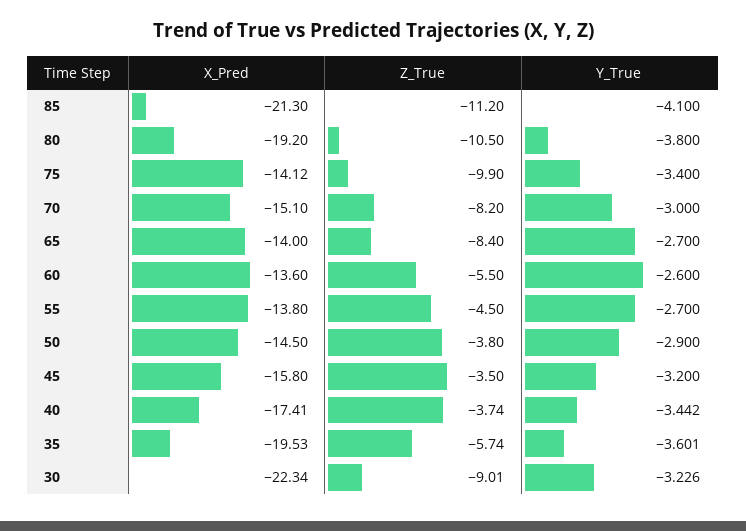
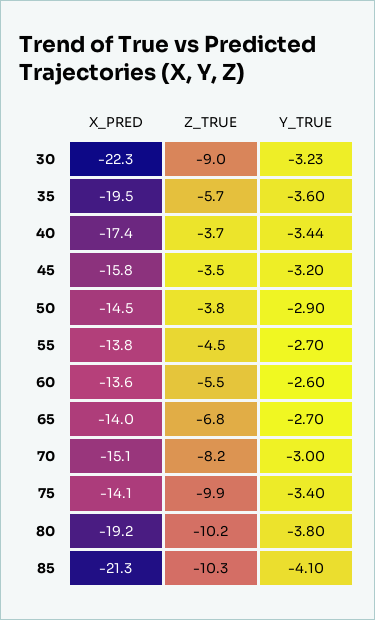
Z_True, 85: -11.2 -> -10.3
Z_True, 80: -10.5 -> -10.2
Z_True, 65: -8.4 -> -6.8

